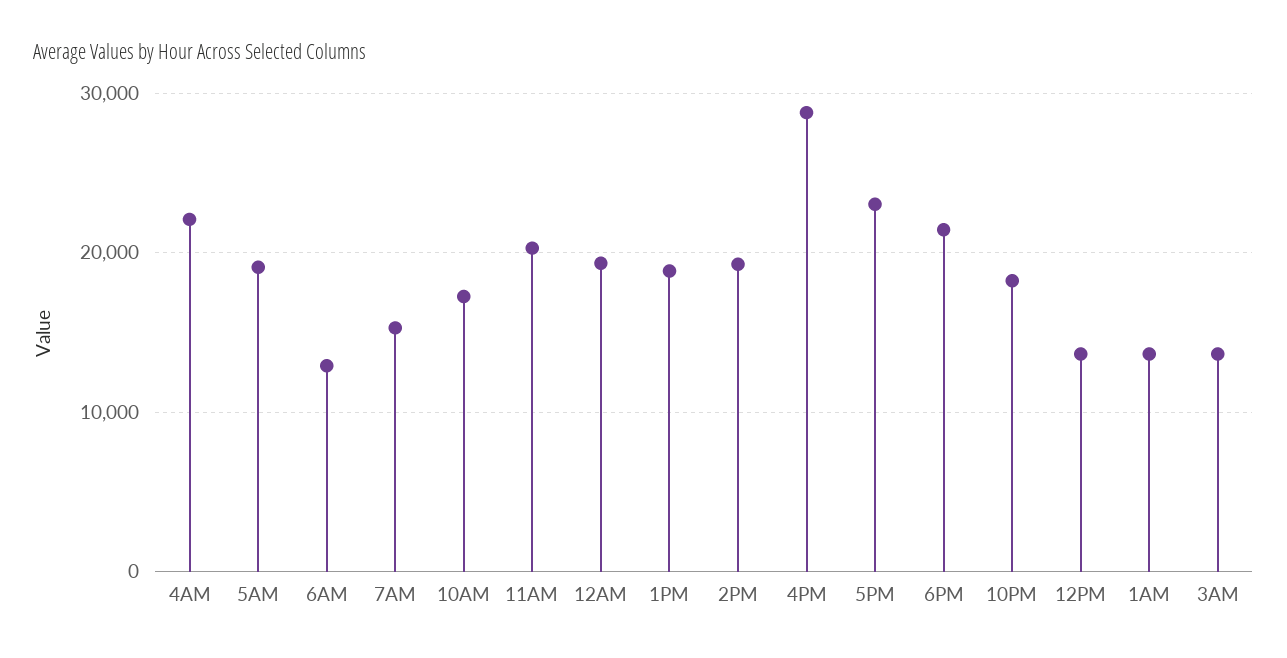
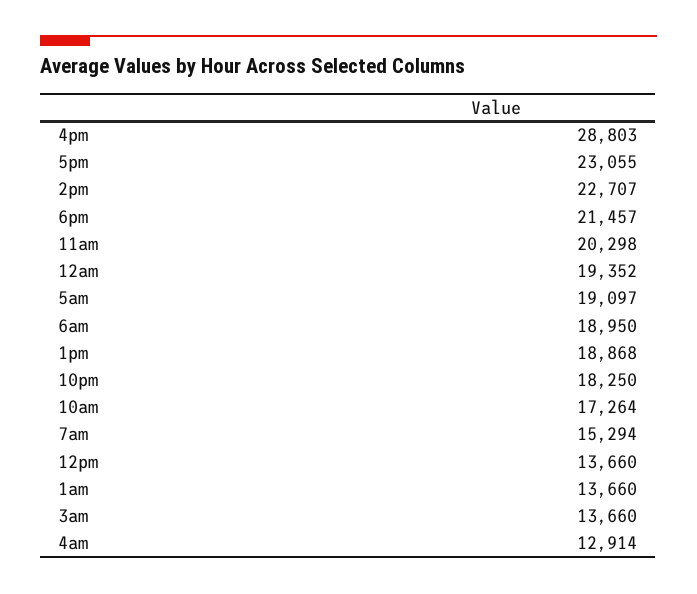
4AM: 22000 -> 12914
6AM: 13000 -> 18950
2PM: 19000 -> 22707

